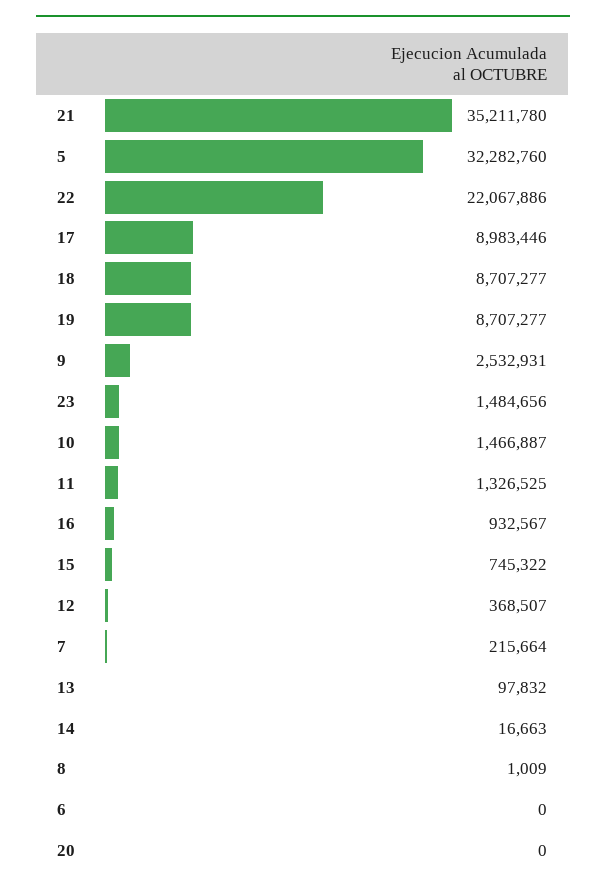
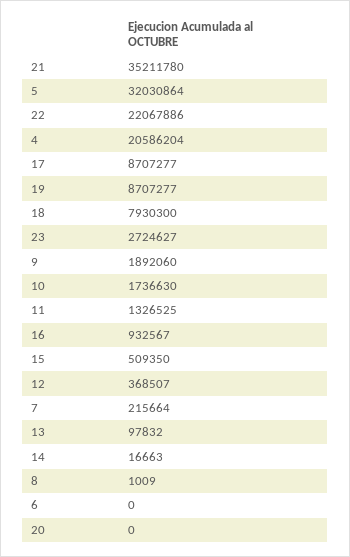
5: 32282760 -> 32030864
17: 8983446 -> 8707277
18: 8707277 -> 7930300
9: 2532931 -> 1892060
23: 1484656 -> 2724627
10: 1466887 -> 1736630
15: 745322 -> 509350
4: none -> 20586204

